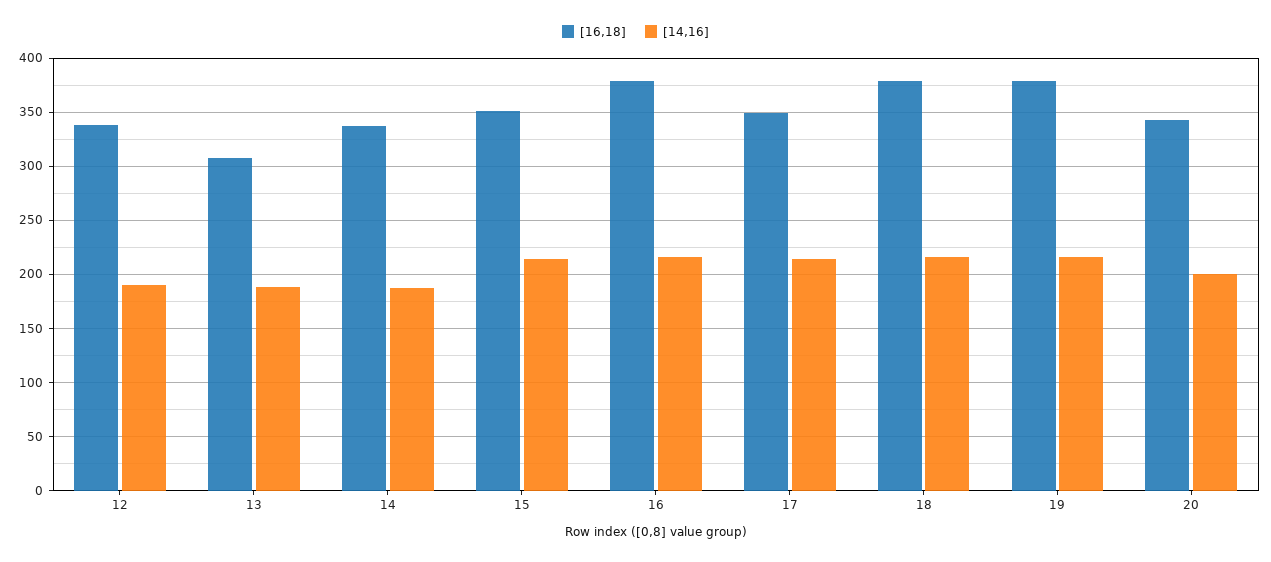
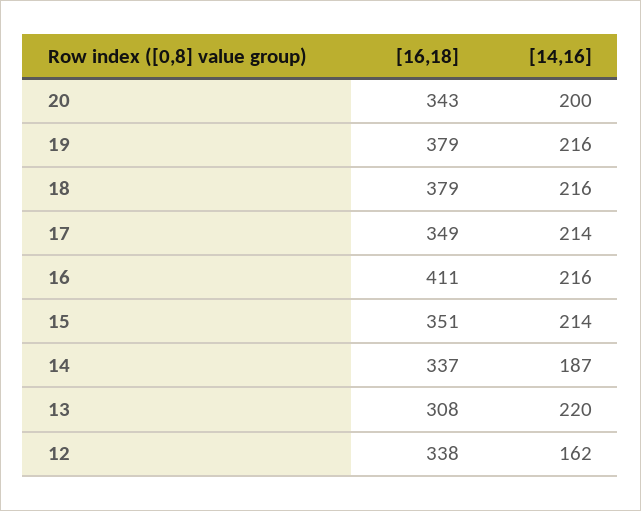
[14,16], 12: 190 -> 162
[14,16], 13: 190 -> 220
[16,18], 16: 380 -> 411

